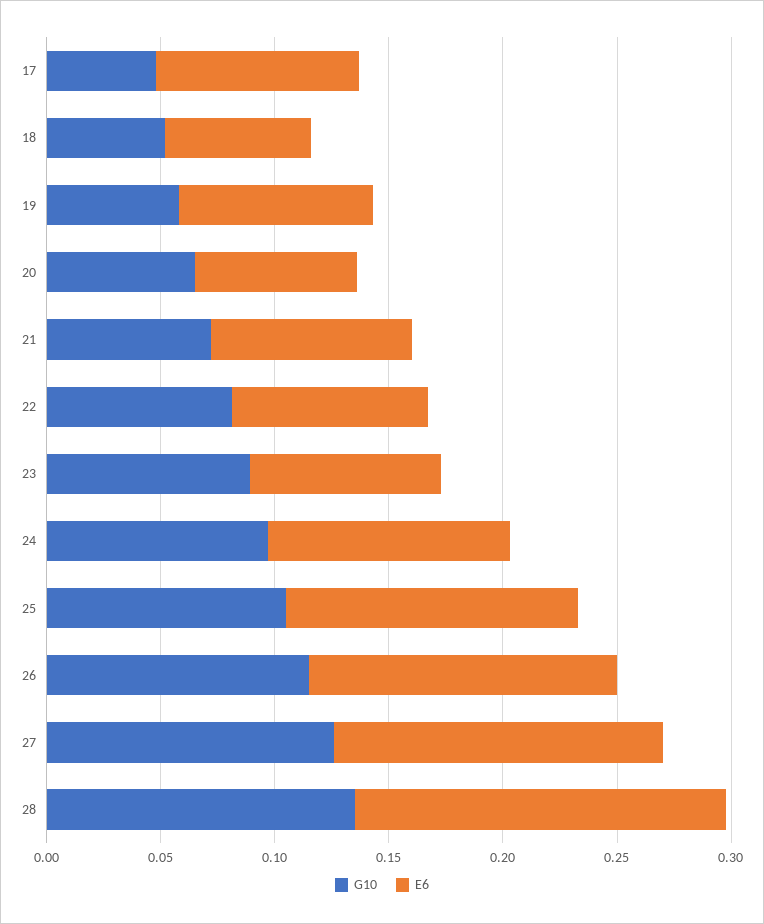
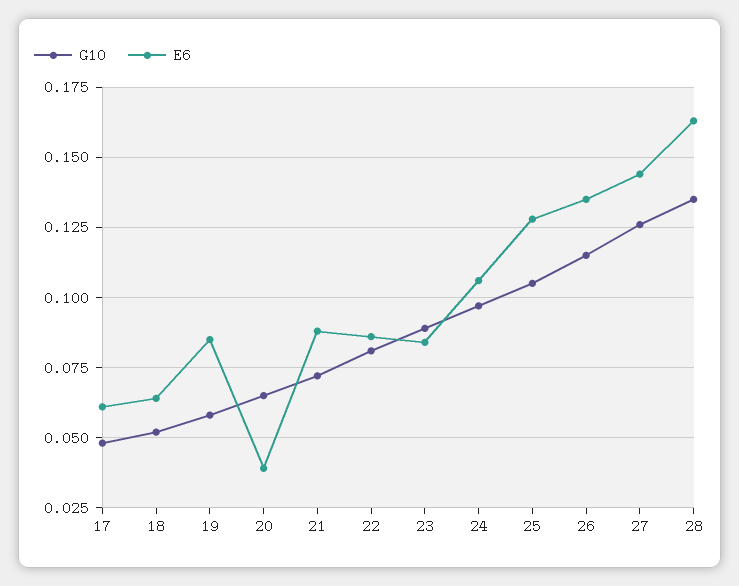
E6, 17: 0.09 -> 0.06
E6, 20: 0.07 -> 0.04

